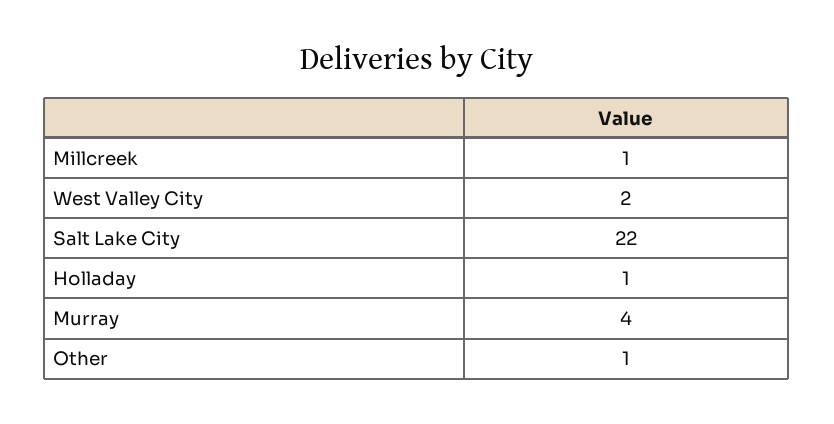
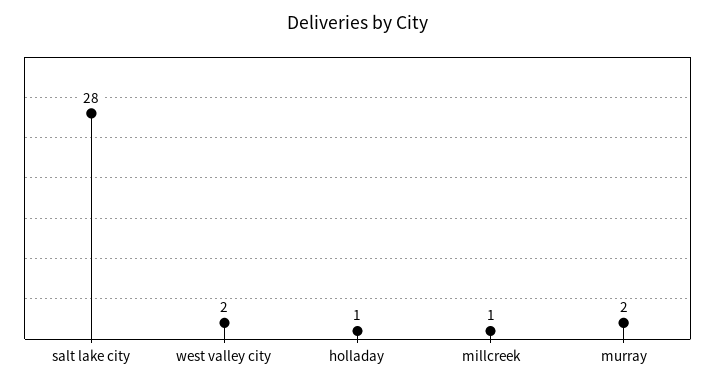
Salt Lake City: 22 -> 28
Murray: 4 -> 2
Other: 1 -> none

